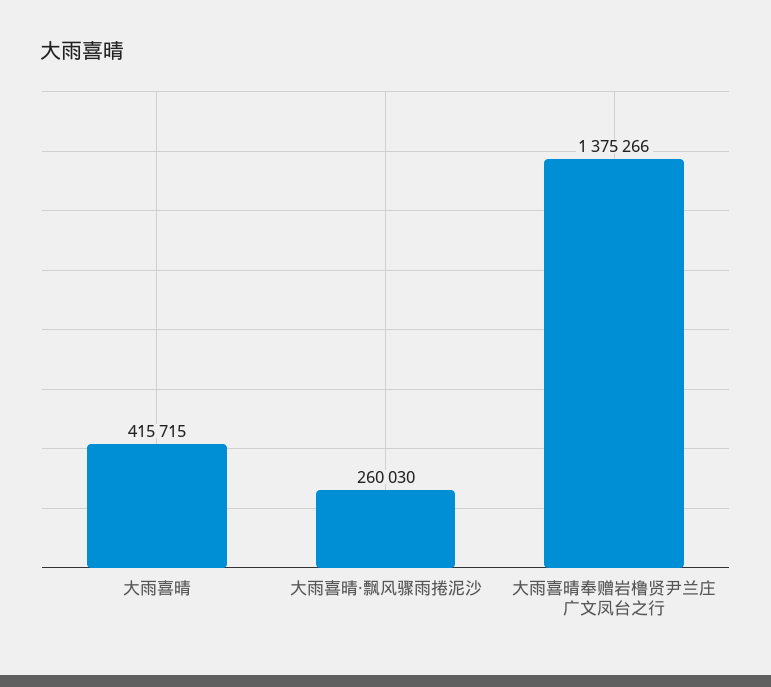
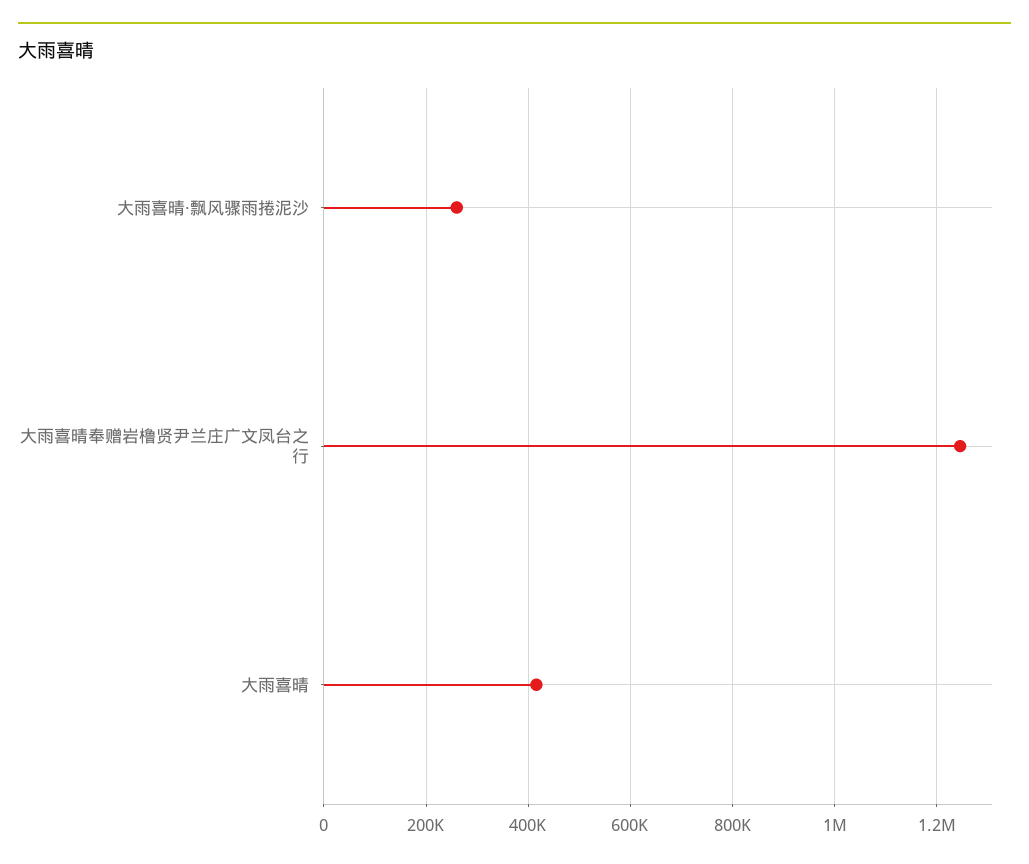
大雨喜晴奉赠岩橹贤尹兰庄广文凤台之行: 1375266 -> 1240000

